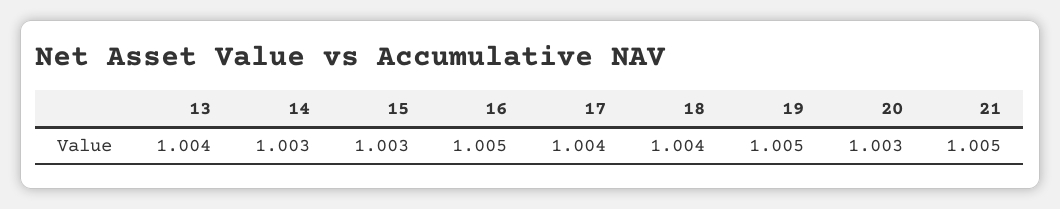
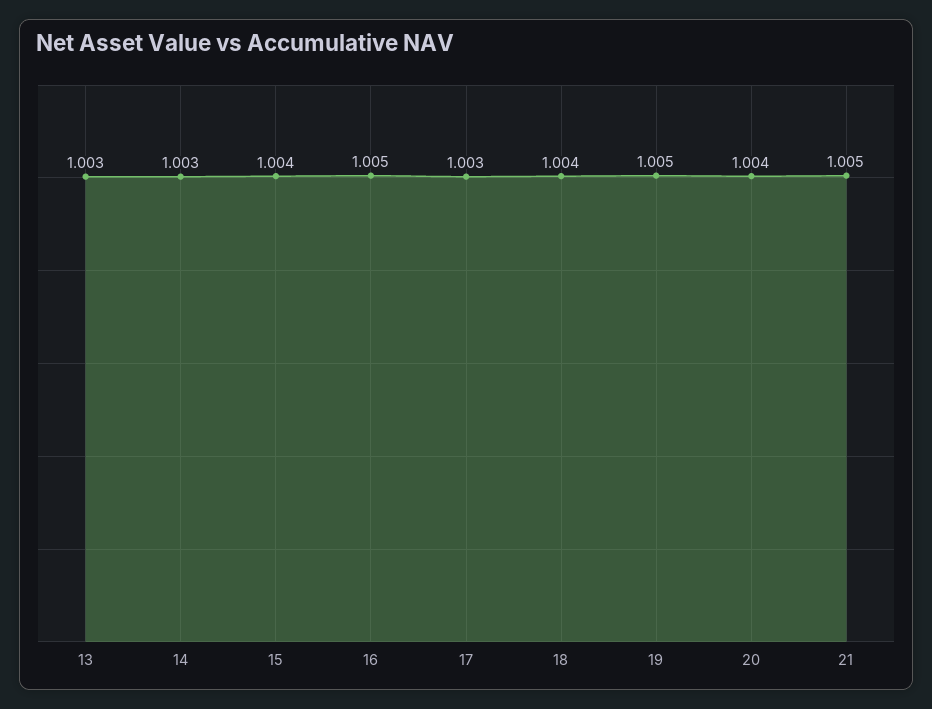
13: 1.004 -> 1.003
15: 1.003 -> 1.004
17: 1.004 -> 1.003
20: 1.003 -> 1.004

